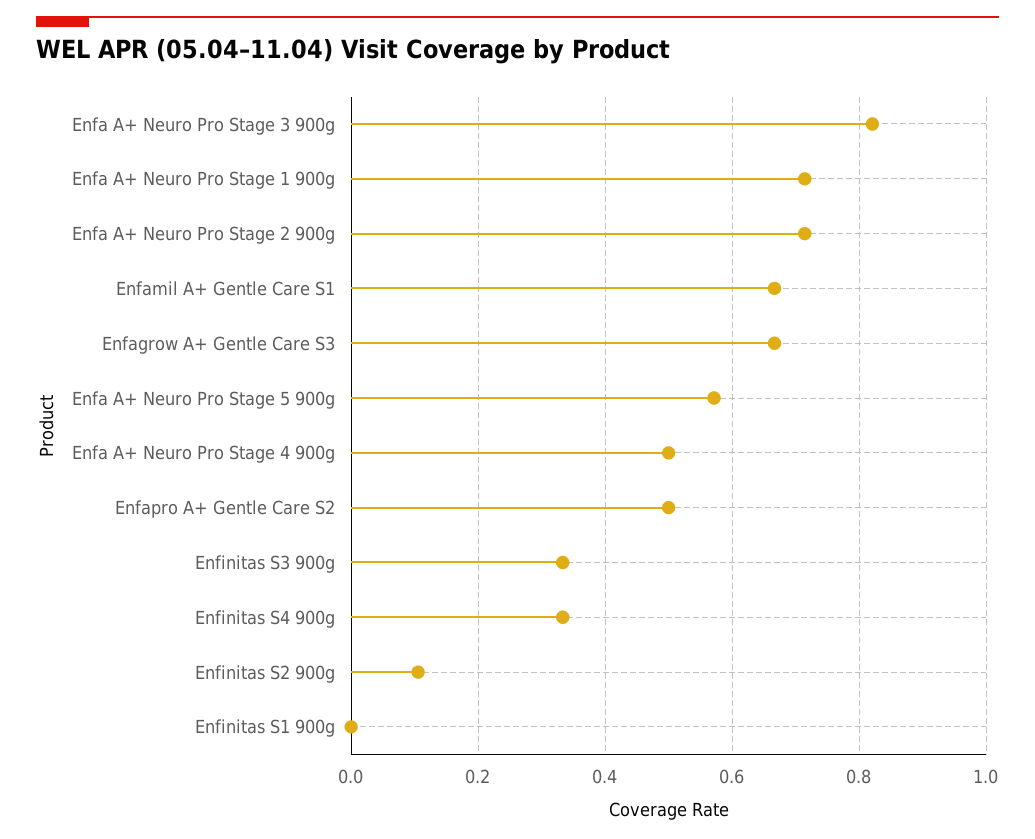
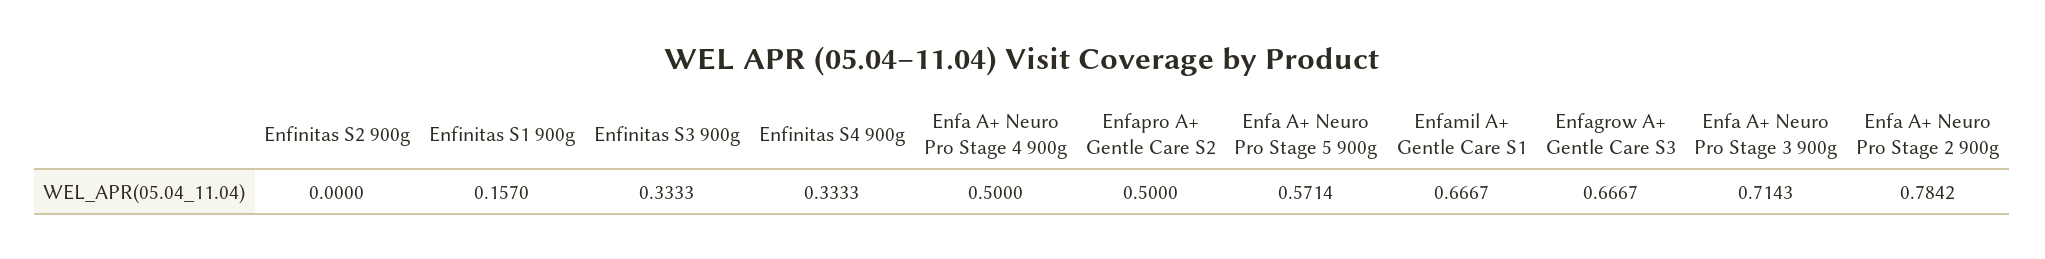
Enfa A+ Neuro Pro Stage 3 900g: 0.82 -> 0.7143
Enfa A+ Neuro Pro Stage 1 900g: 0.72 -> none
Enfa A+ Neuro Pro Stage 2 900g: 0.72 -> 0.7842
Enfinitas S2 900g: 0.1 -> 0
Enfinitas S1 900g: 0 -> 0.157

